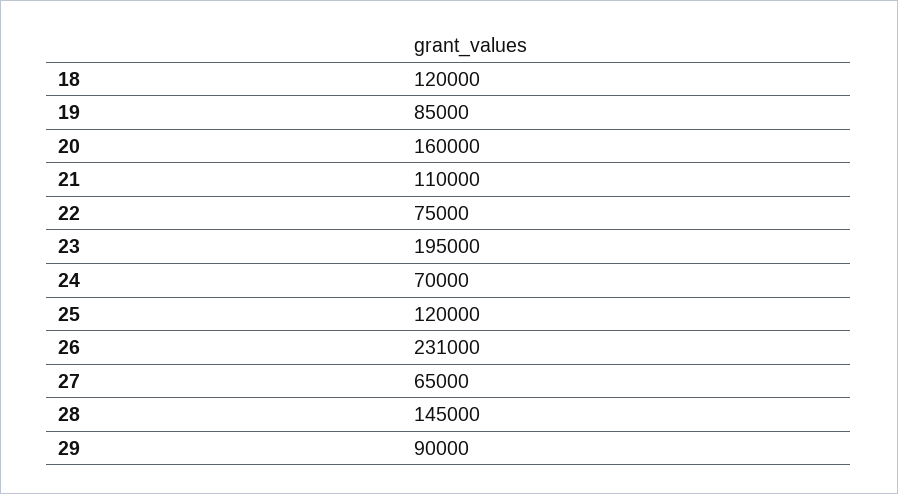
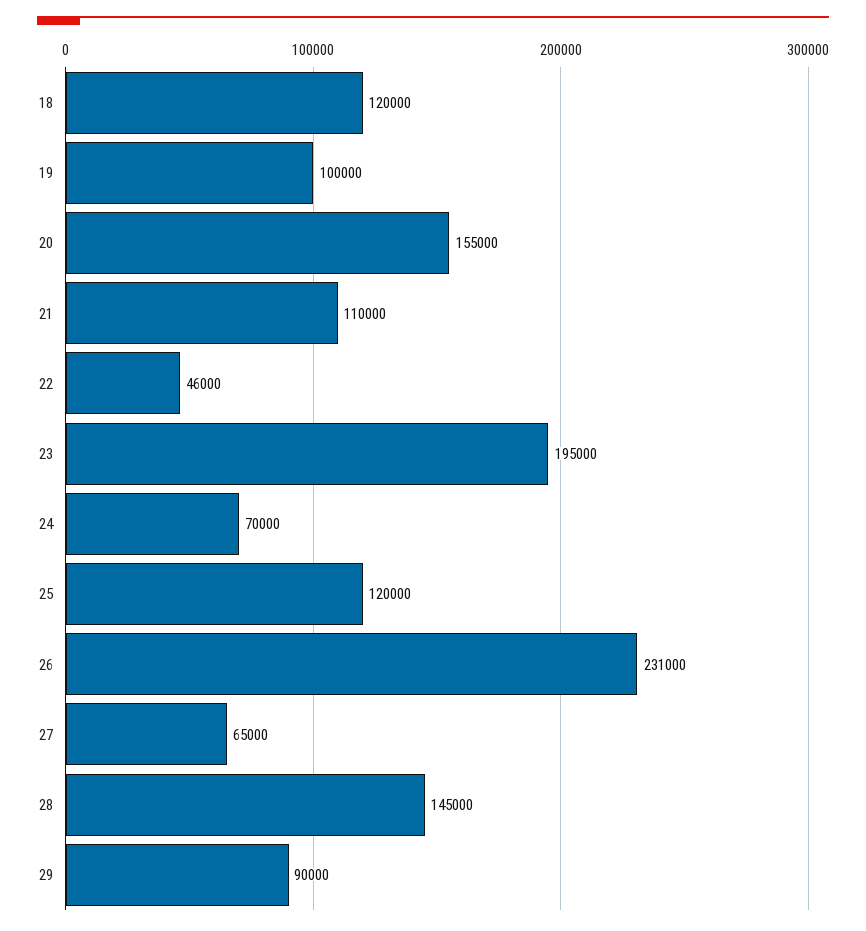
19: 85000 -> 100000
20: 160000 -> 155000
22: 75000 -> 46000

